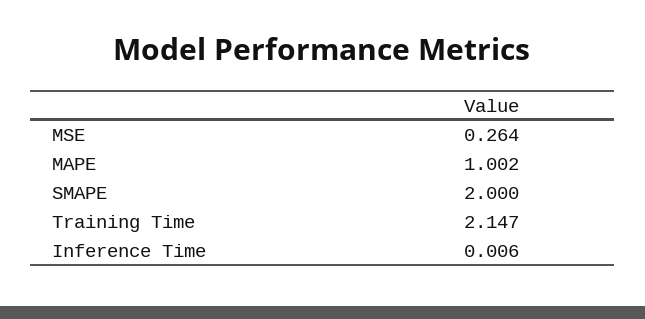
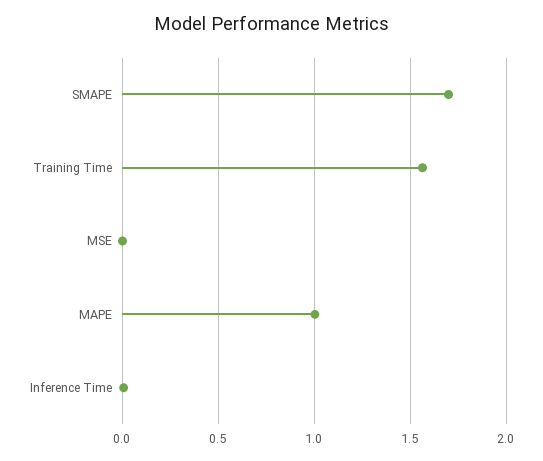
MSE: 0.264 -> 0
SMAPE: 2 -> 1.7
Training Time: 2.147 -> 1.55

